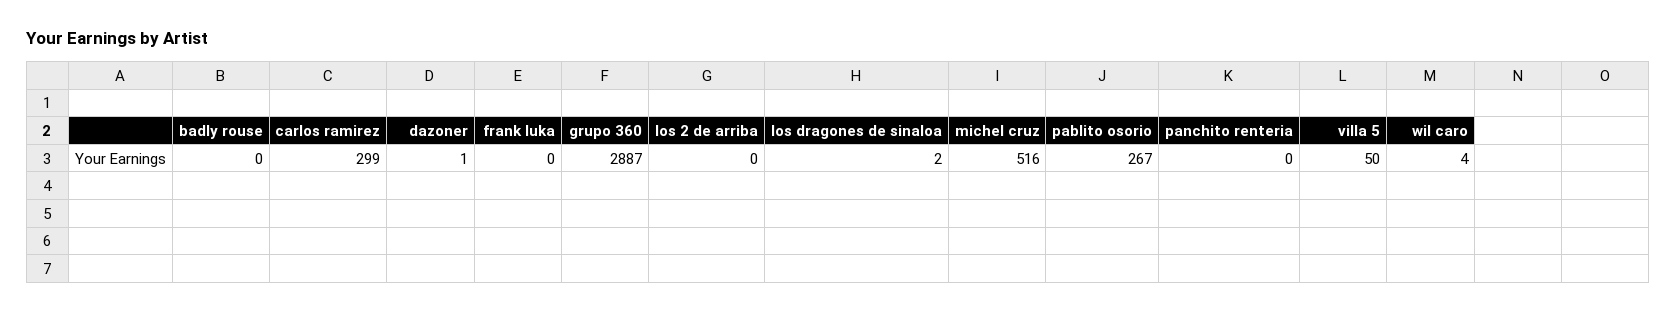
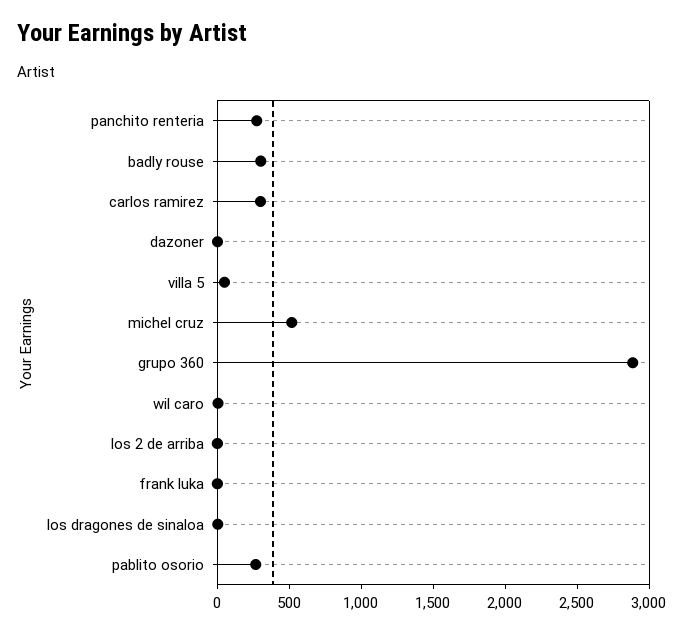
badly rouse: 0 -> 300
panchito renteria: 0 -> 300

